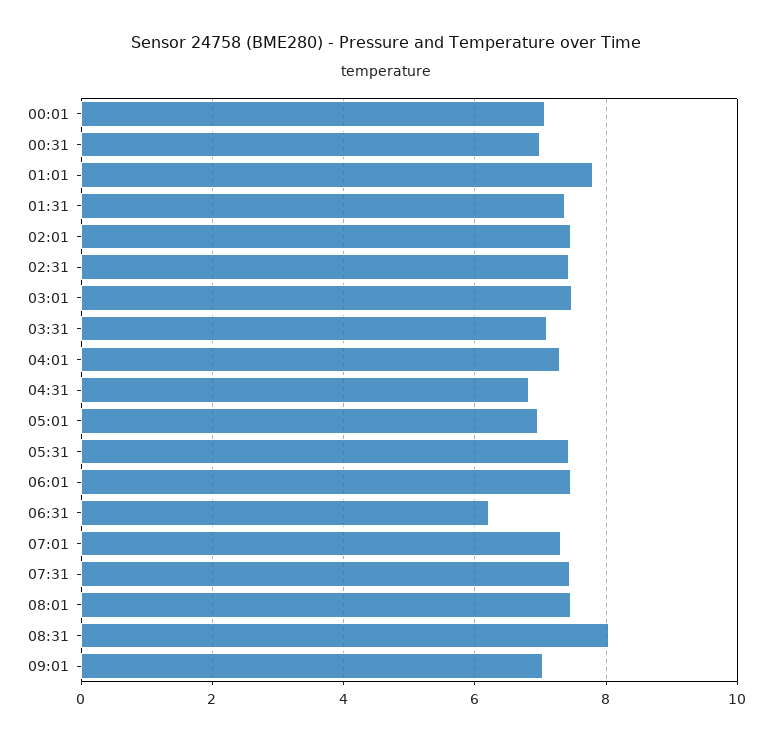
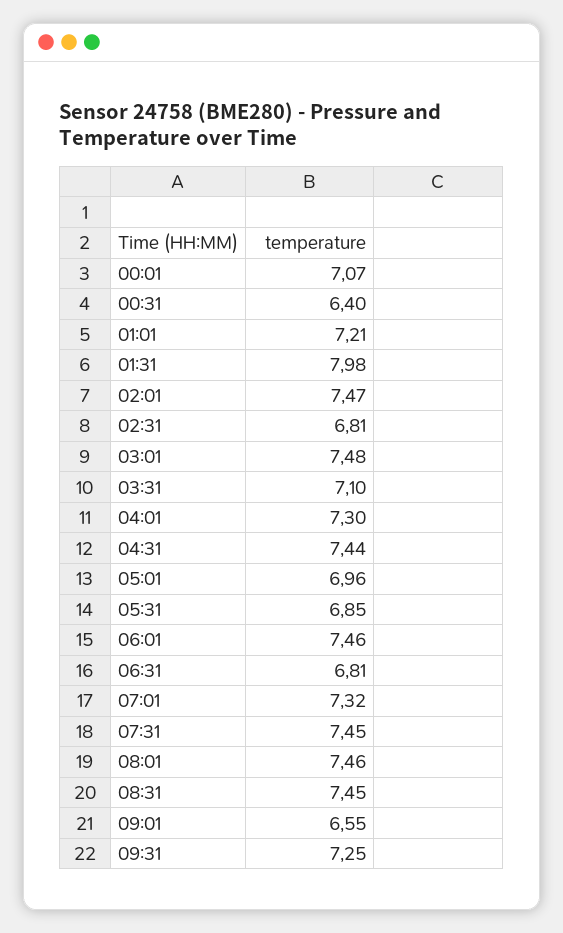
00:31: 7 -> 6.4
01:01: 7.8 -> 7.21
01:31: 7.4 -> 7.98
02:31: 7.4 -> 6.81
04:31: 6.8 -> 7.44
05:31: 7.4 -> 6.85
06:31: 6.2 -> 6.81
08:31: 8 -> 7.45
09:01: 7 -> 6.55
09:31: none -> 7.25

